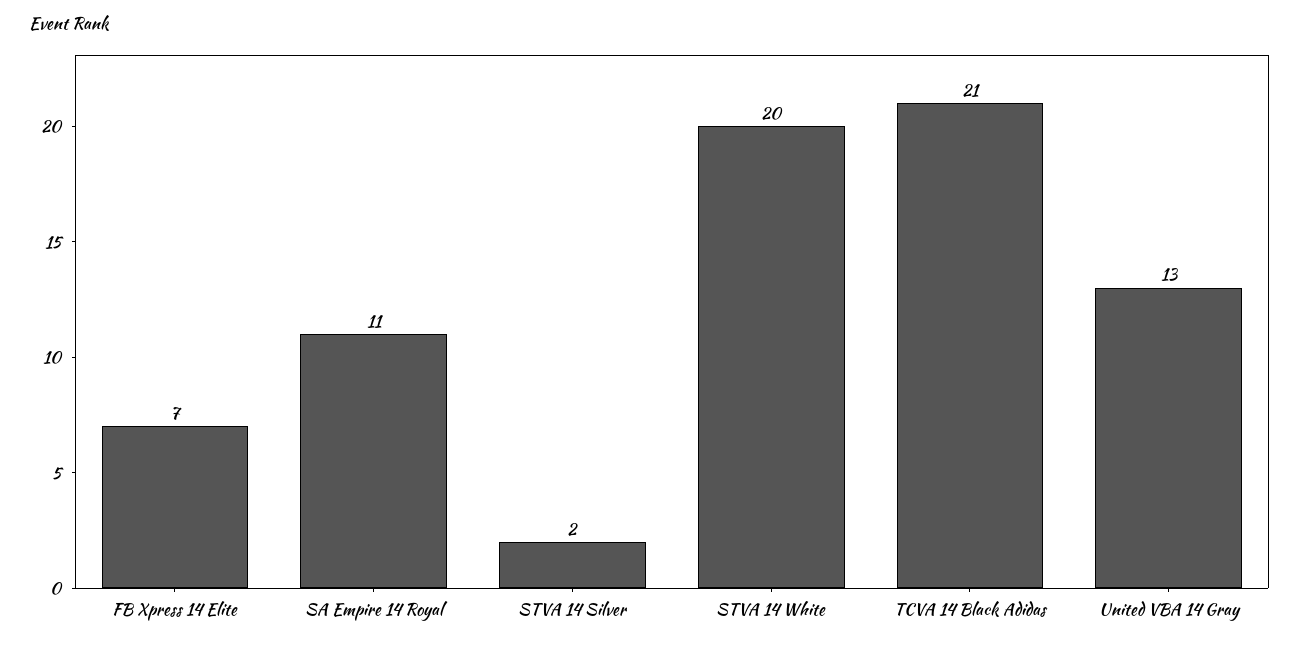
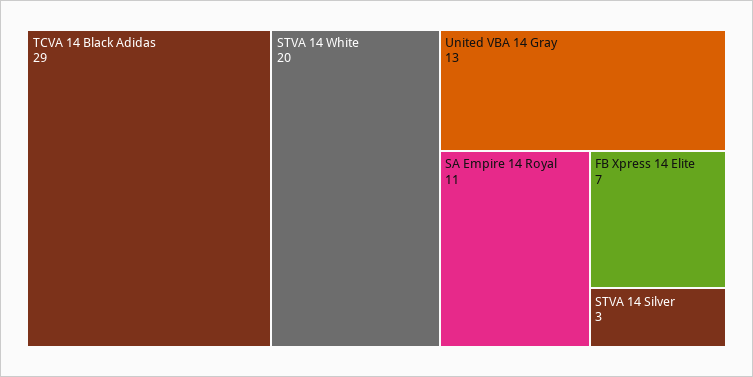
STVA 14 Silver: 2 -> 3
TCVA 14 Black Adidas: 21 -> 29

